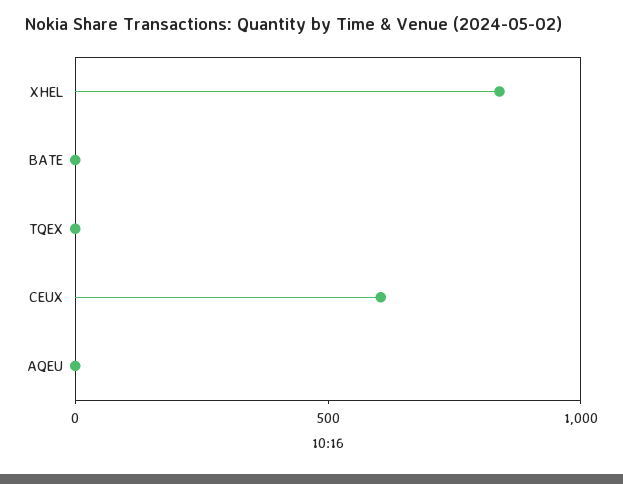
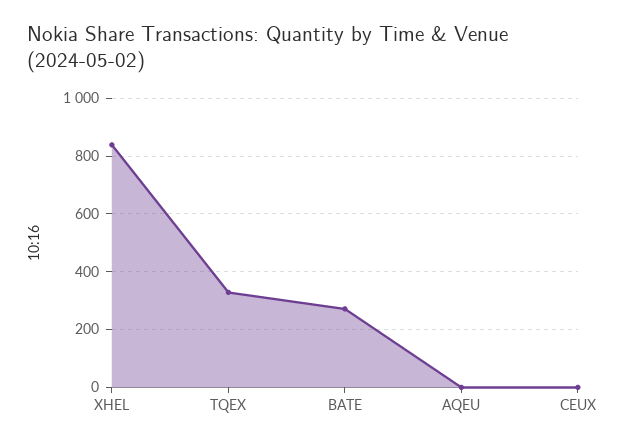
BATE: 0 -> 275
TQEX: 0 -> 325
CEUX: 600 -> 0

